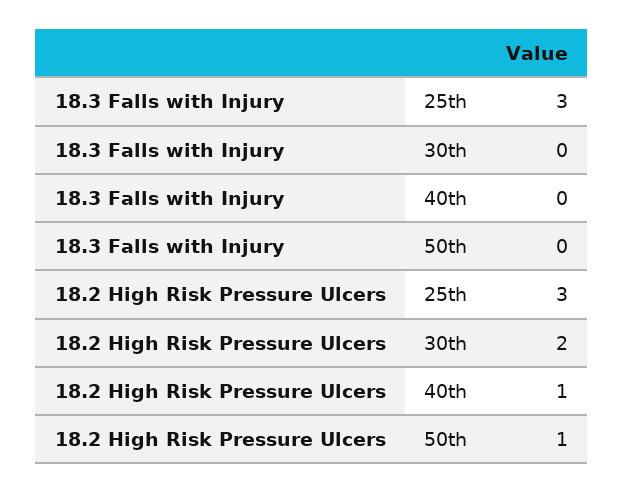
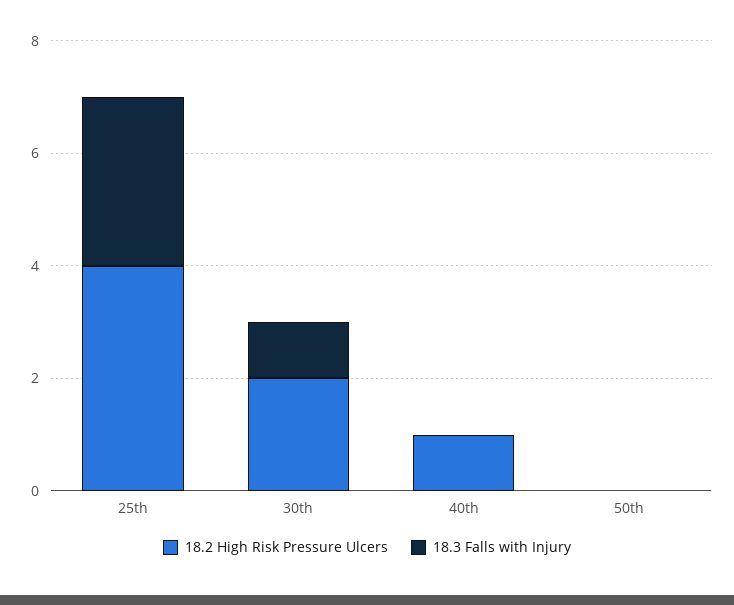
18.3 Falls with Injury, 30th: 0 -> 1
18.2 High Risk Pressure Ulcers, 25th: 3 -> 4
18.2 High Risk Pressure Ulcers, 50th: 1 -> 0

